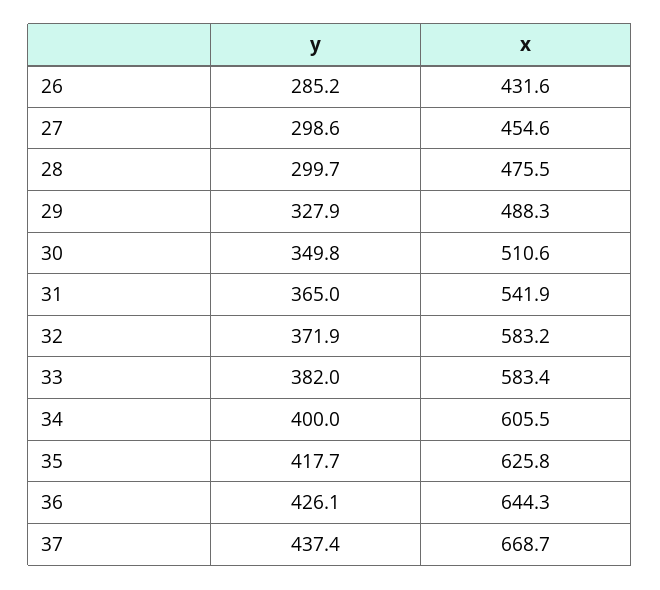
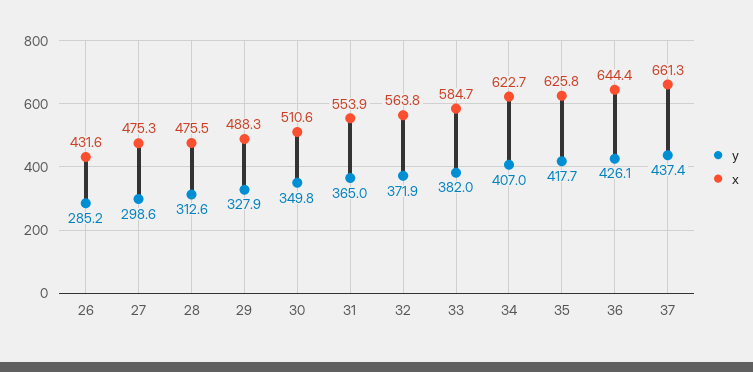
x, 27: 454.6 -> 475.3
y, 28: 299.7 -> 312.6
x, 31: 541.9 -> 553.9
x, 32: 583.2 -> 563.8
x, 33: 583.4 -> 584.7
y, 34: 400 -> 407
x, 34: 605.5 -> 622.7
x, 36: 644.3 -> 644.4
x, 37: 668.7 -> 661.3

